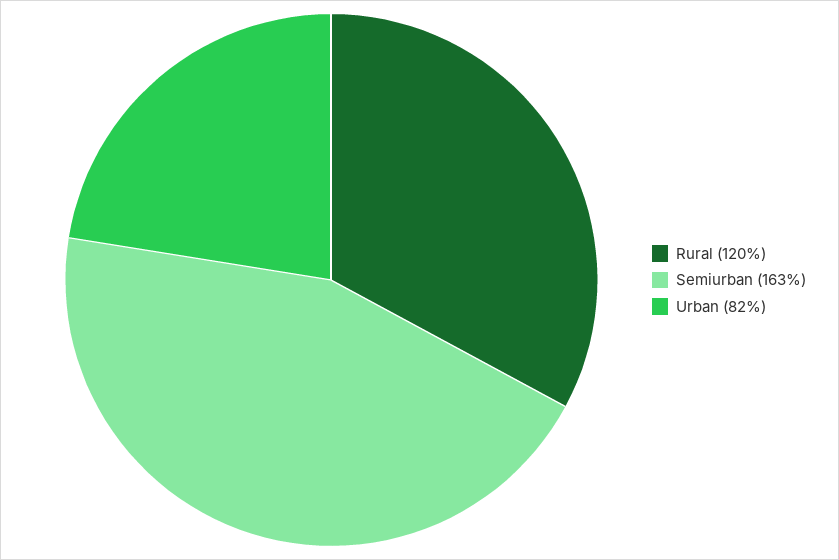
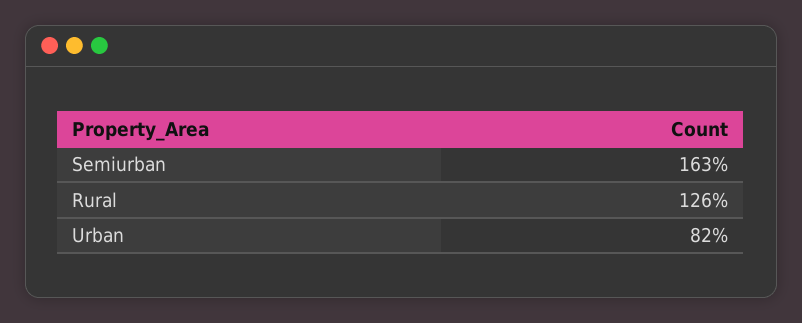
Rural: 120 -> 126

